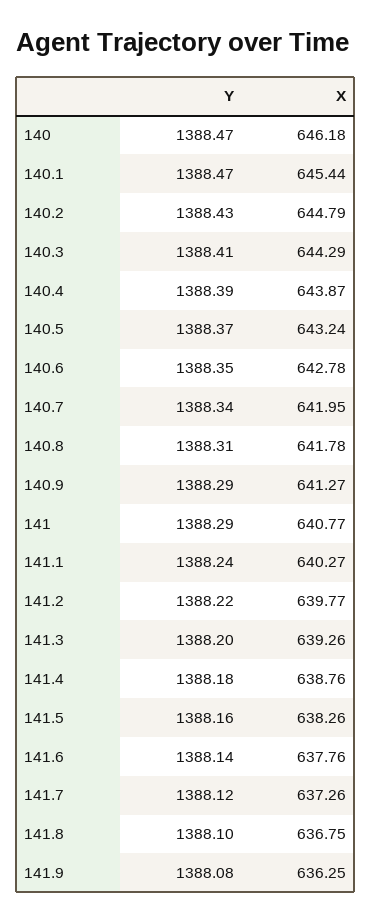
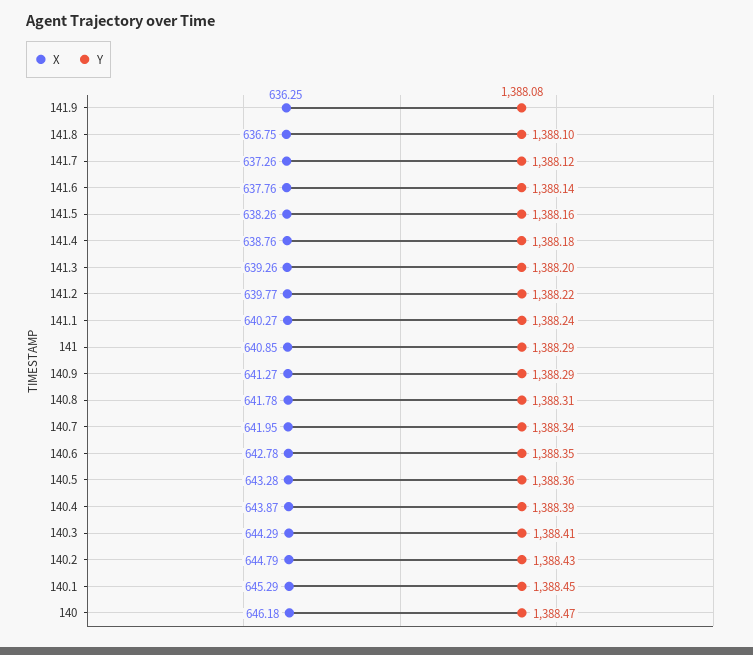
Y, 140.1: 1388.47 -> 1388.45
X, 140.1: 645.44 -> 645.29
Y, 140.5: 1388.37 -> 1388.36
X, 140.5: 643.24 -> 643.28
X, 141: 640.77 -> 640.85

